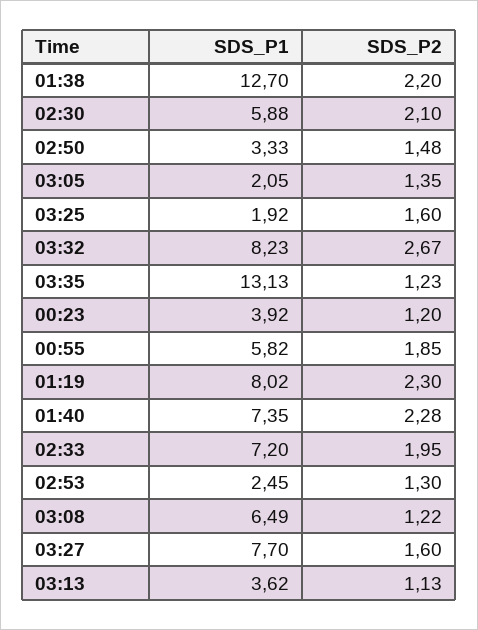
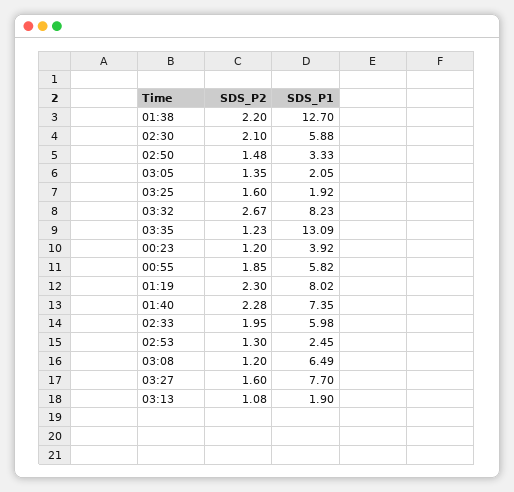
SDS_P1, 03:35: 13.13 -> 13.09
SDS_P1, 02:33: 7.2 -> 5.98
SDS_P2, 03:08: 1.22 -> 1.2
SDS_P1, 03:13: 3.62 -> 1.9
SDS_P2, 03:13: 1.13 -> 1.08

